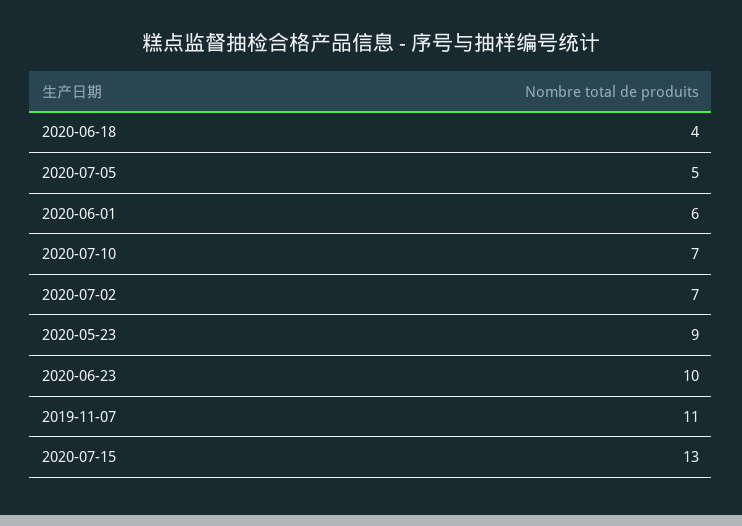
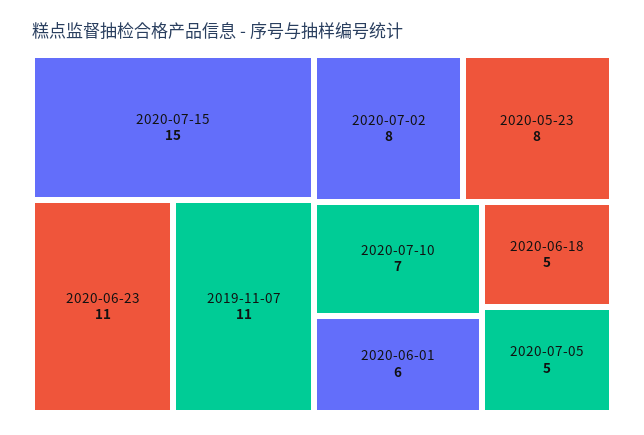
2020-06-18: 4 -> 5
2020-07-02: 7 -> 8
2020-05-23: 9 -> 8
2020-06-23: 10 -> 11
2020-07-15: 13 -> 15

